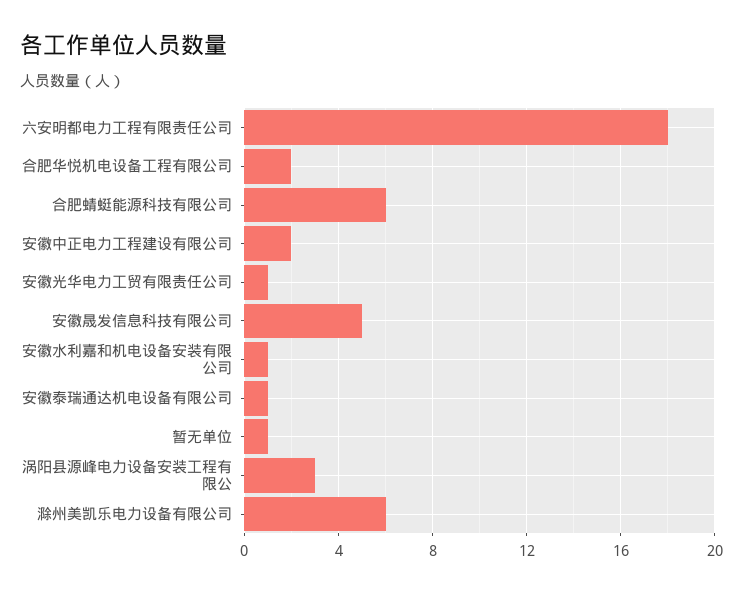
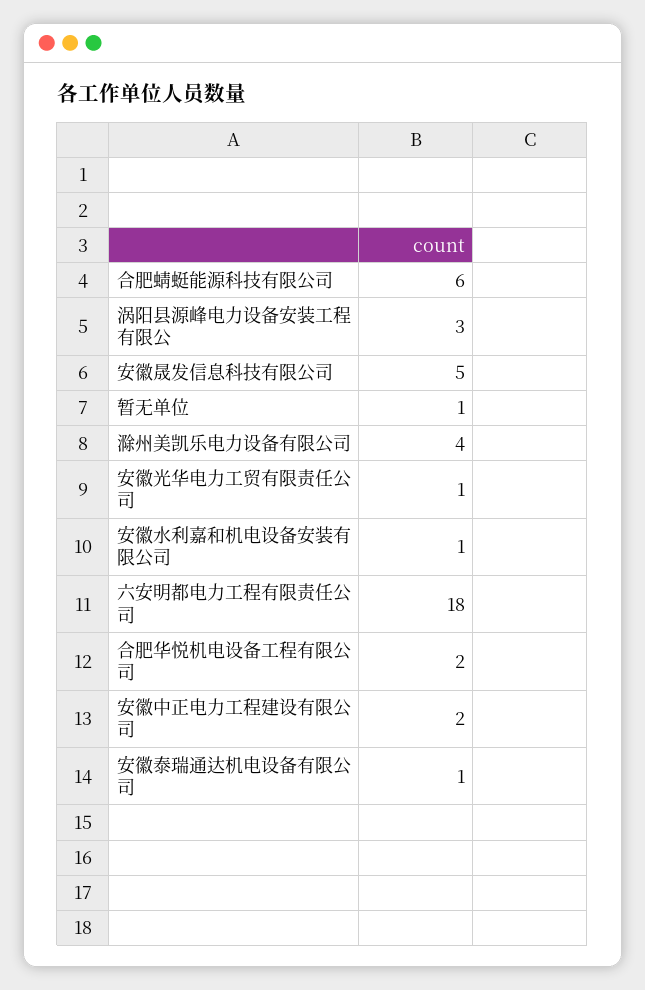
滁州美凯乐电力设备有限公司: 6 -> 4

